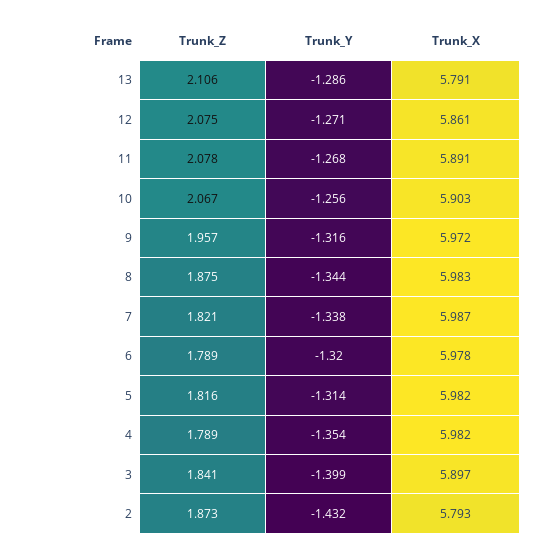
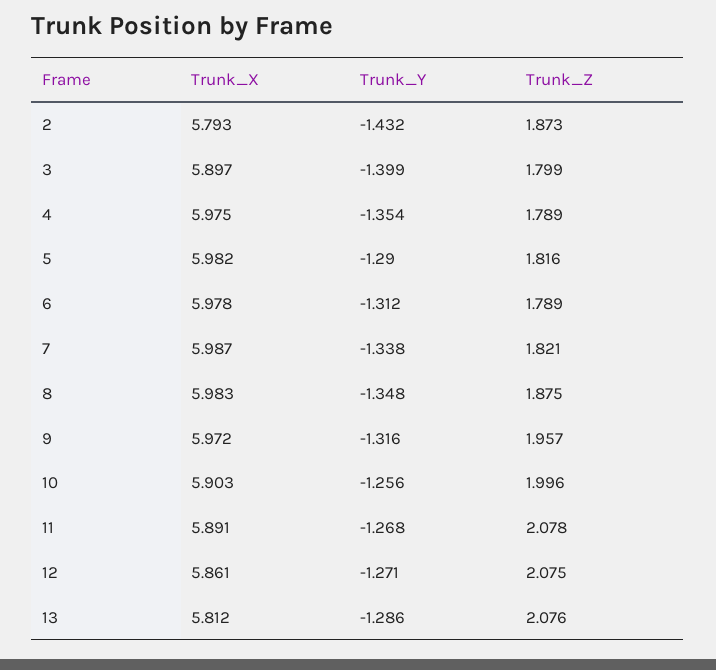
Trunk_Z, 13: 2.106 -> 2.076
Trunk_X, 13: 5.791 -> 5.812
Trunk_Z, 10: 2.067 -> 1.996
Trunk_Y, 8: -1.344 -> -1.348
Trunk_Y, 6: -1.32 -> -1.312
Trunk_Y, 5: -1.314 -> -1.29
Trunk_X, 4: 5.982 -> 5.975
Trunk_Z, 3: 1.841 -> 1.799

